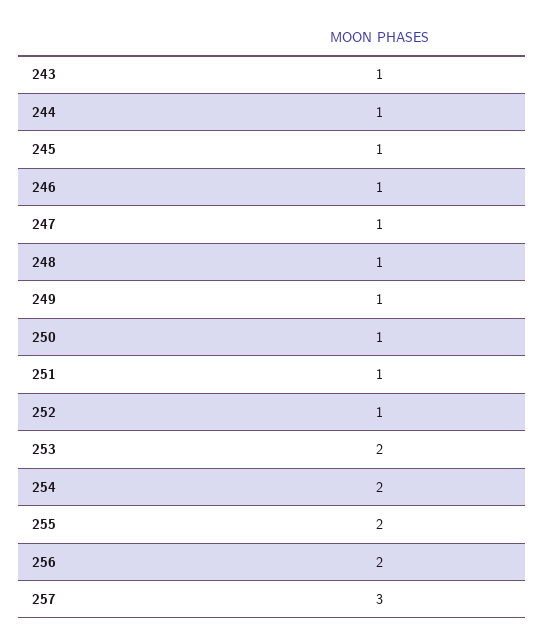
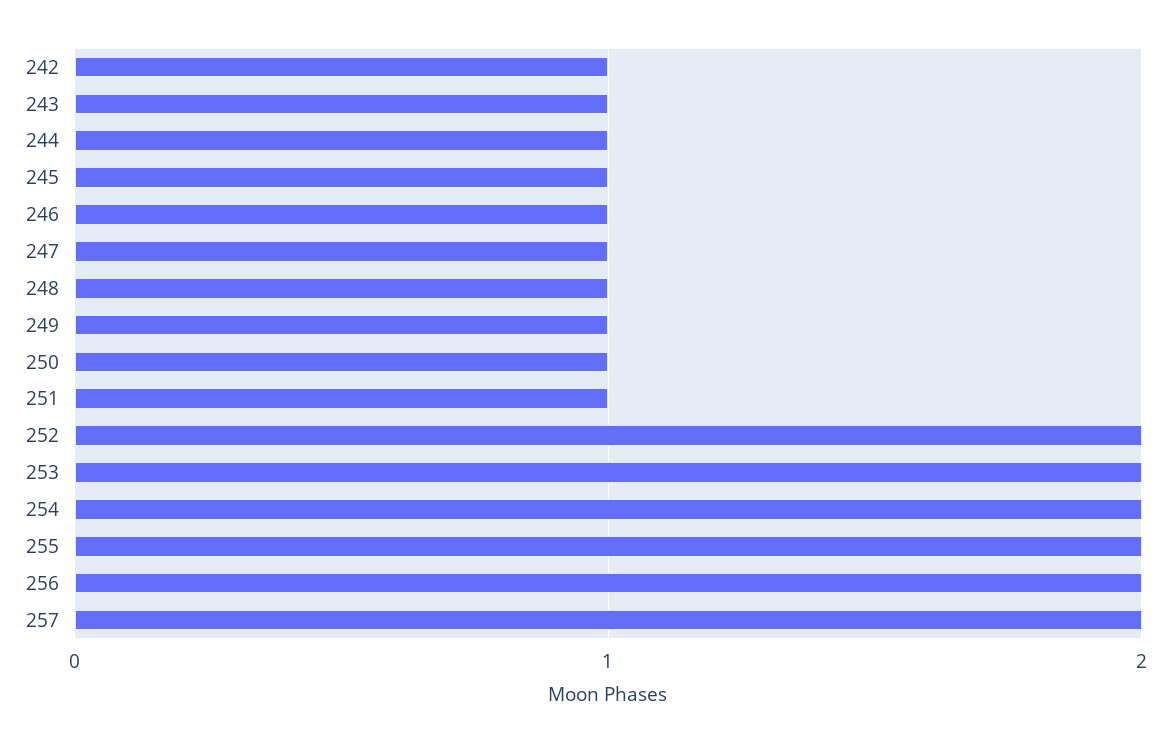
252: 1 -> 2
257: 3 -> 2
242: none -> 1

